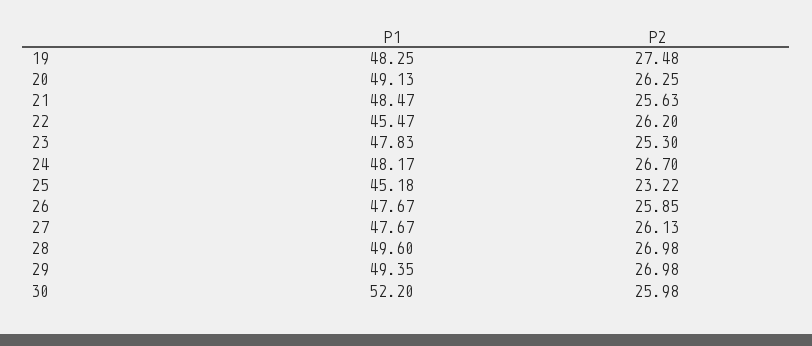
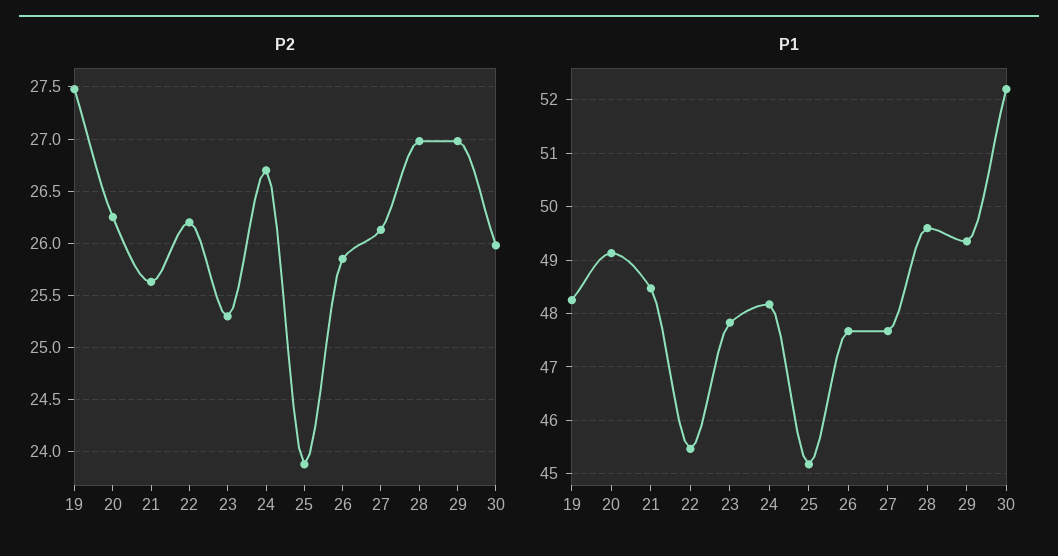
P2, 25: 23.22 -> 23.9

